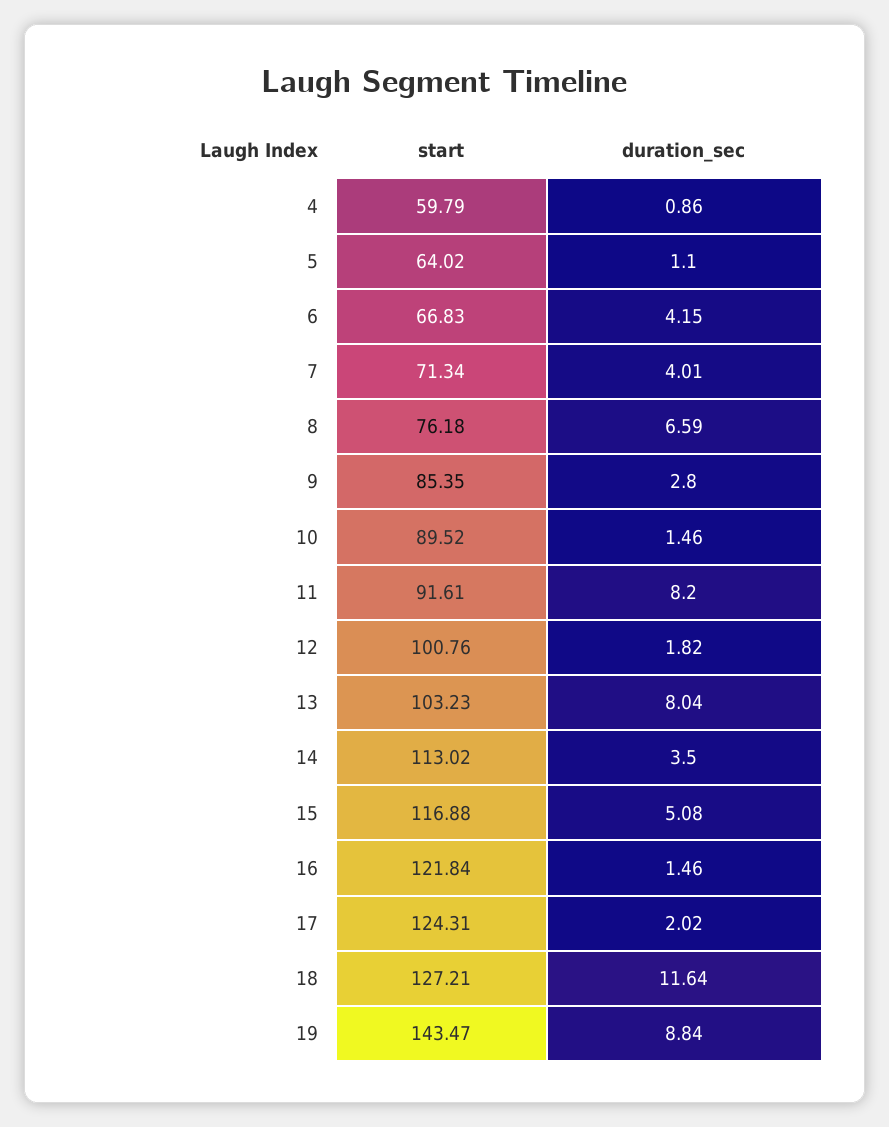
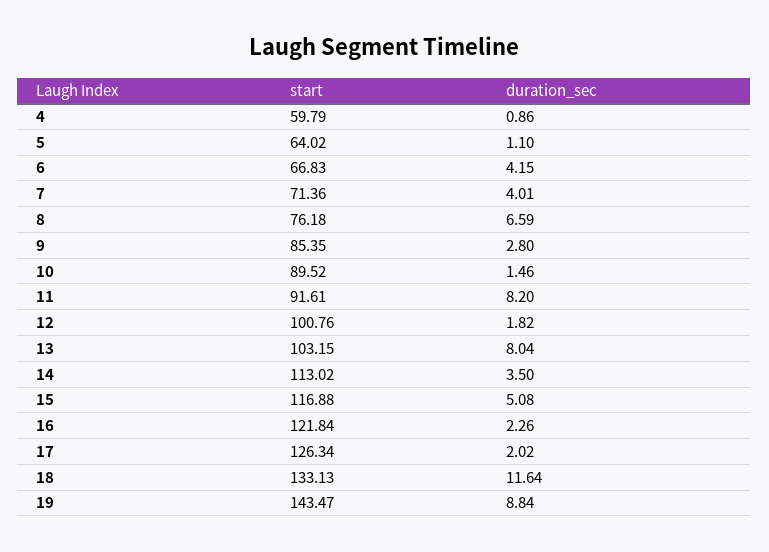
start, 7: 71.34 -> 71.36
start, 13: 103.23 -> 103.15
duration_sec, 16: 1.46 -> 2.26
start, 17: 124.31 -> 126.34
start, 18: 127.21 -> 133.13

